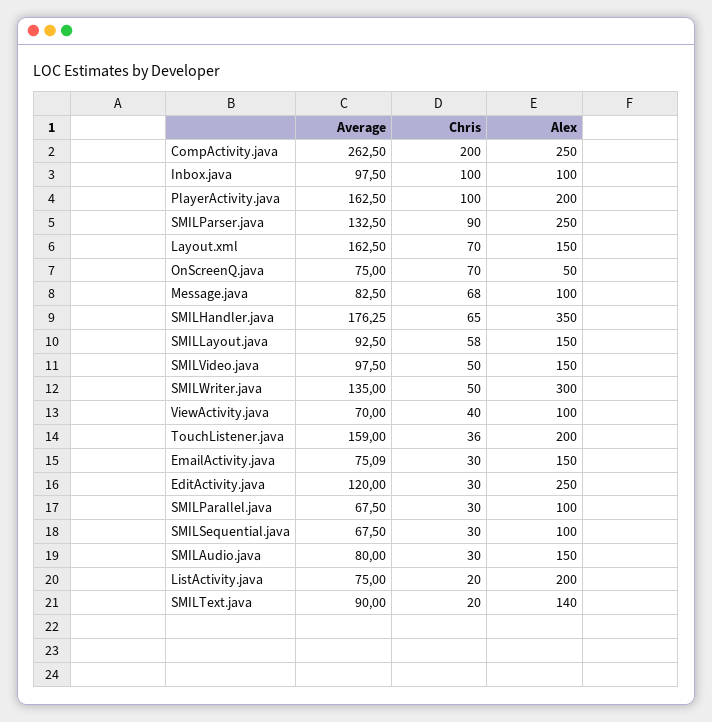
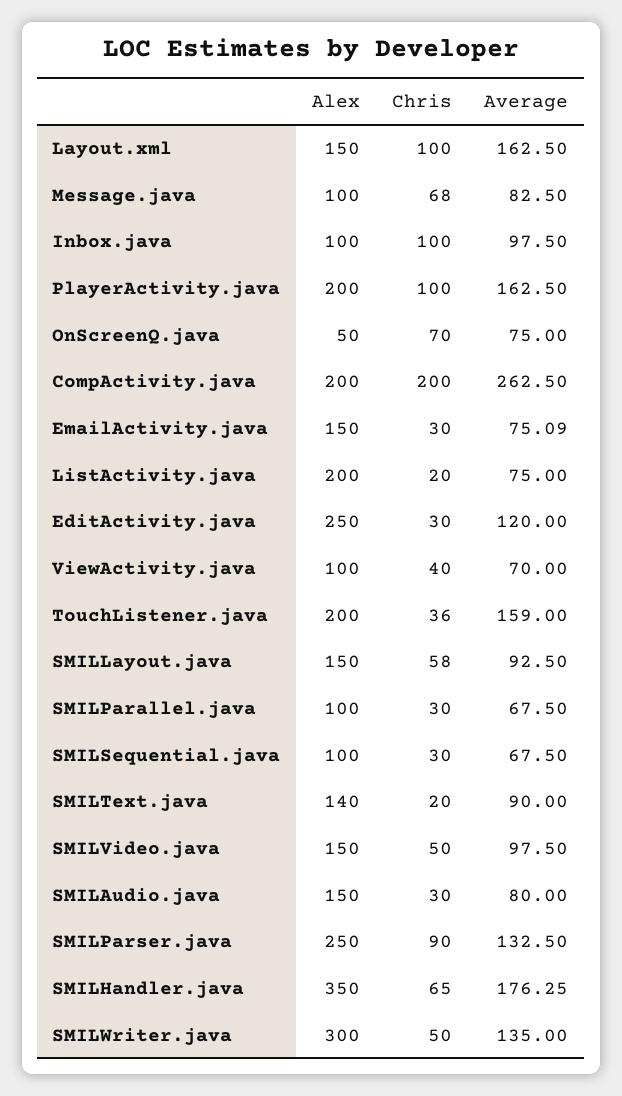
Alex, CompActivity.java: 250 -> 200
Chris, Layout.xml: 70 -> 100

